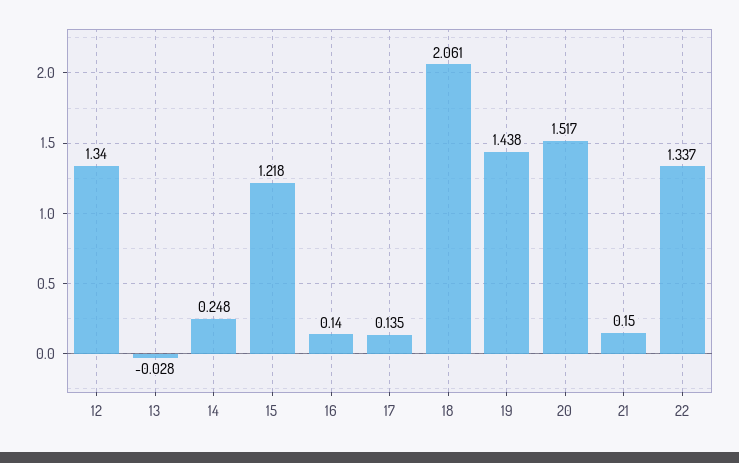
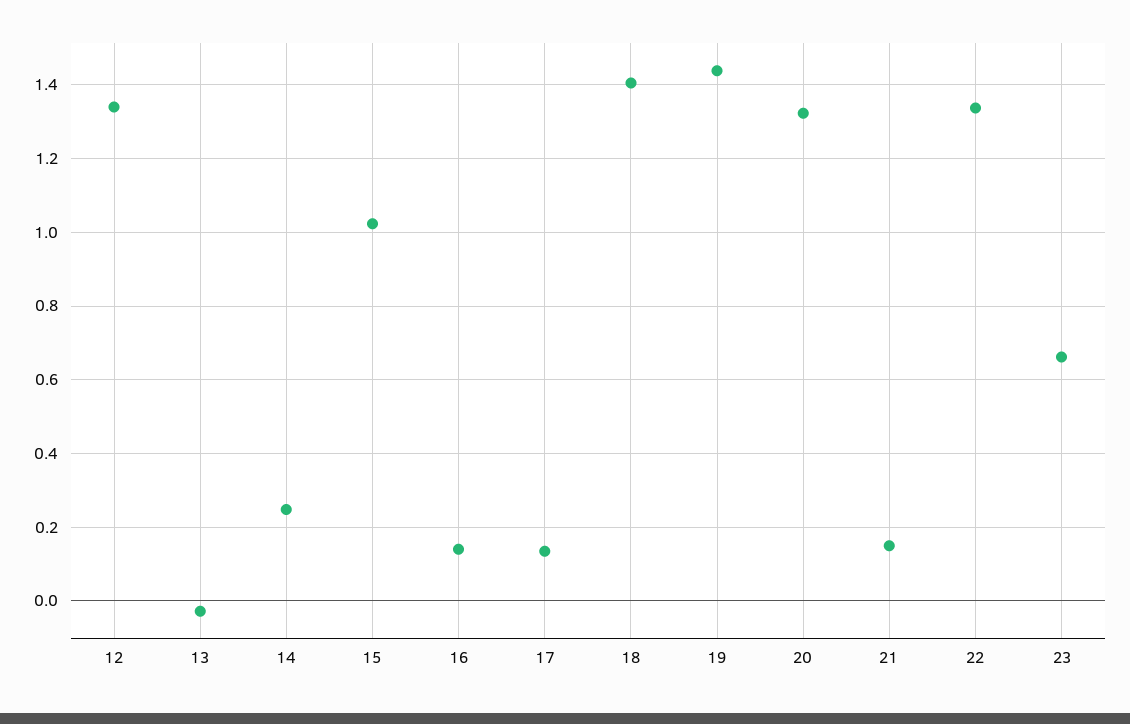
15: 1.218 -> 1.02
18: 2.061 -> 1.4
20: 1.517 -> 1.32
23: none -> 0.66

